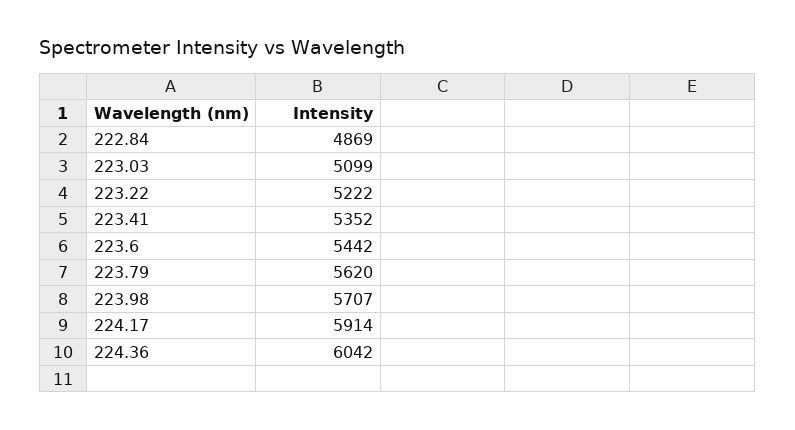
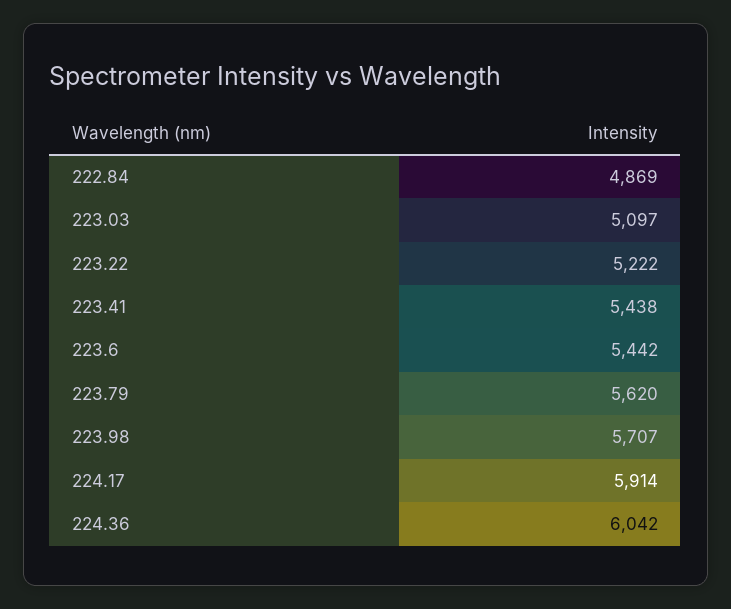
223.03: 5099 -> 5097
223.41: 5352 -> 5438

